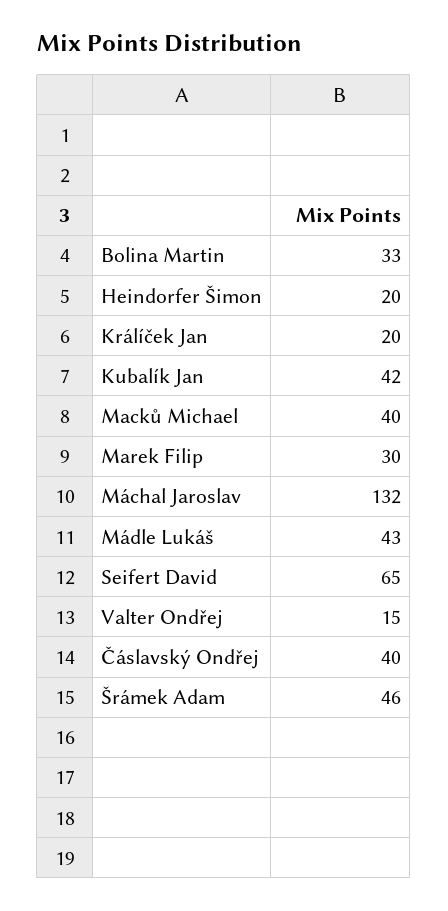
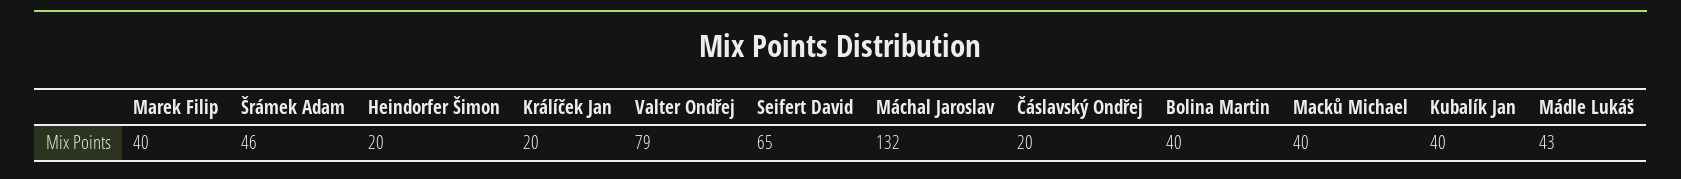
Bolina Martin: 33 -> 40
Kubalík Jan: 42 -> 40
Marek Filip: 30 -> 40
Valter Ondřej: 15 -> 79
Čáslavský Ondřej: 40 -> 20

